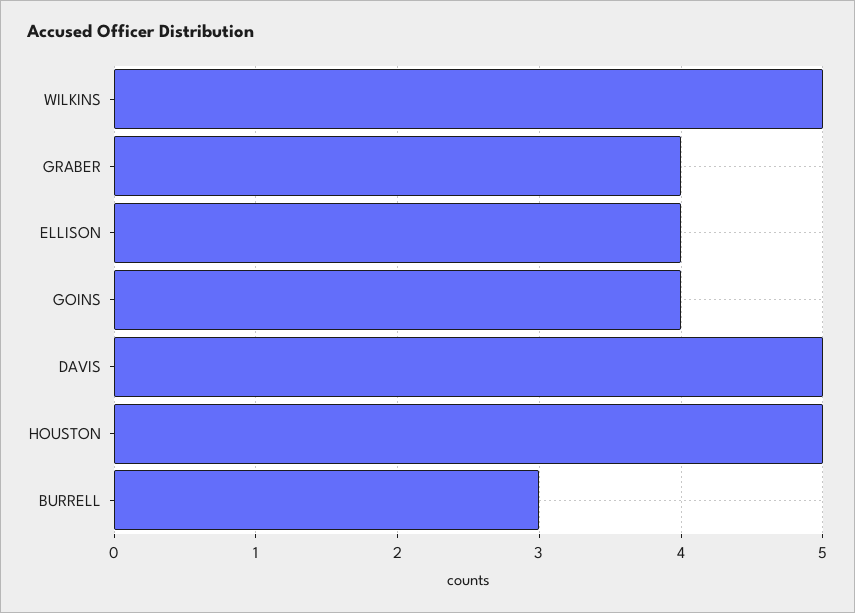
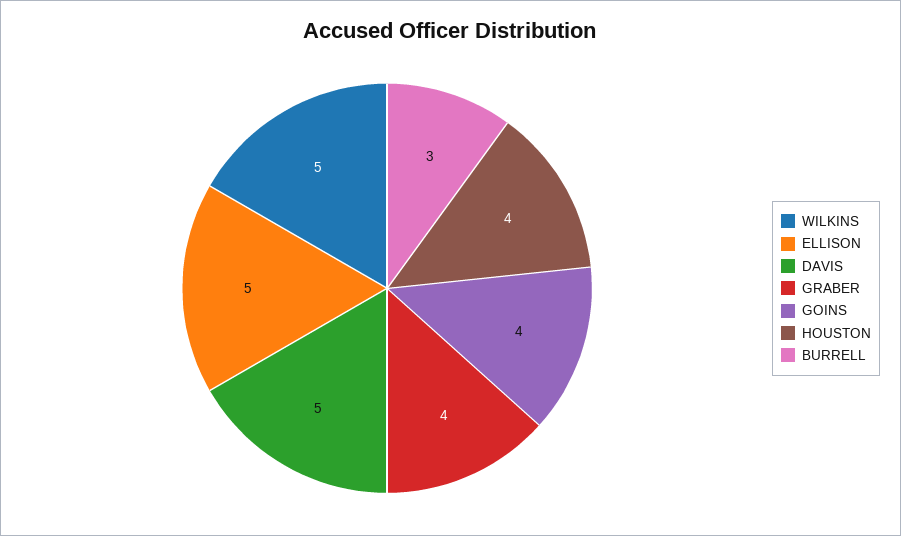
ELLISON: 4 -> 5
HOUSTON: 5 -> 4

